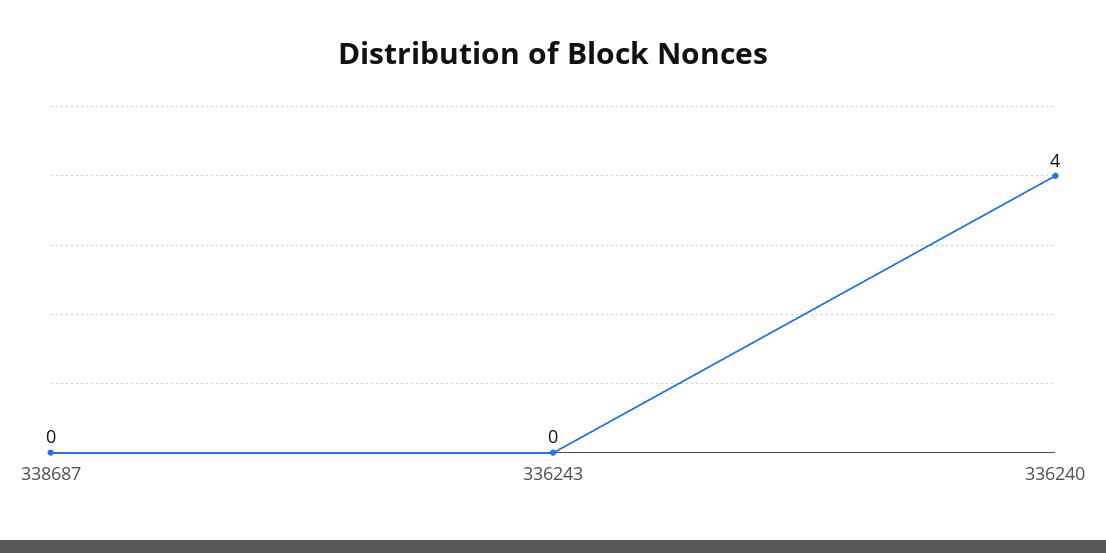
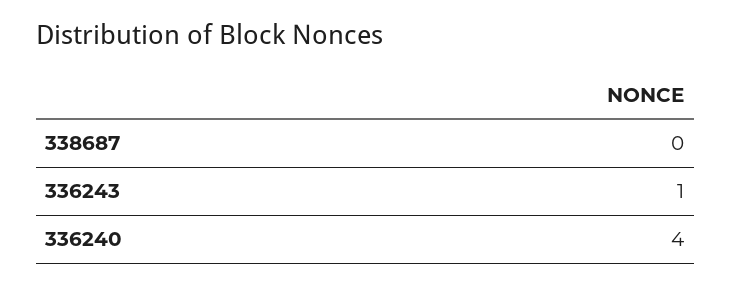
336243: 0 -> 1

